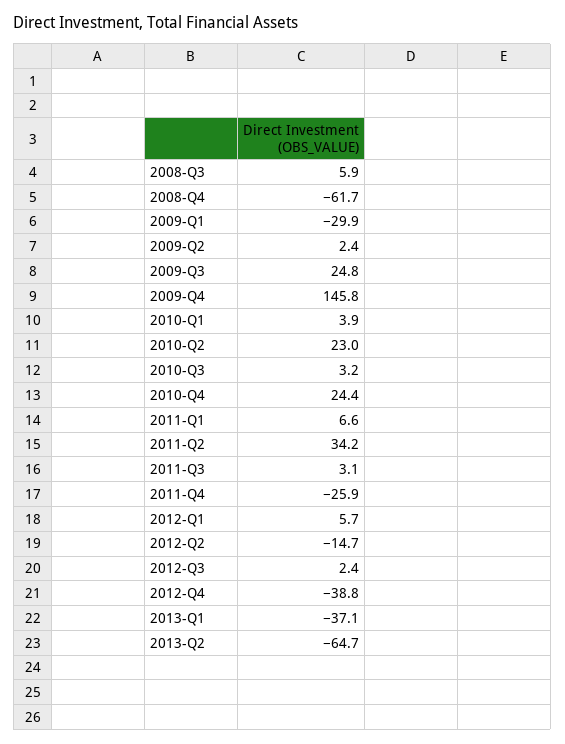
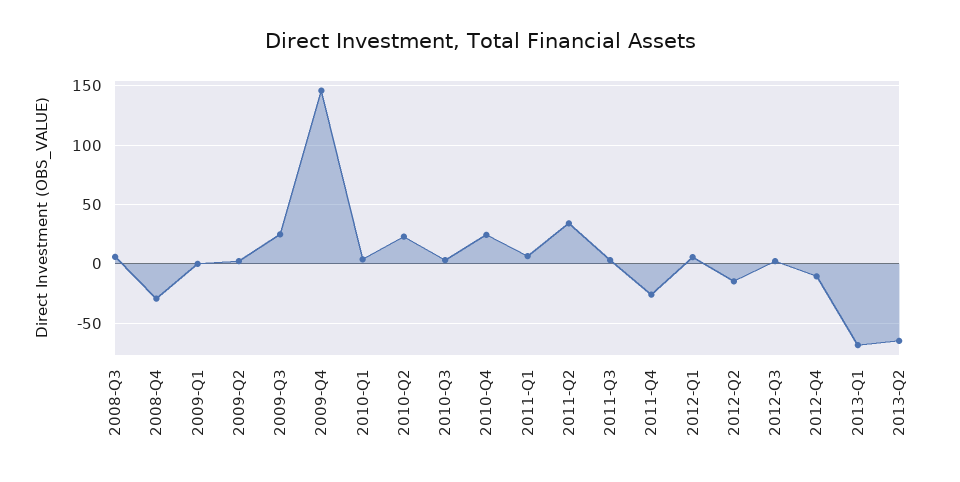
2008-Q4: -61.7 -> -30
2009-Q1: -29.9 -> 0
2012-Q4: -38.8 -> -10
2013-Q1: -37.1 -> -70

